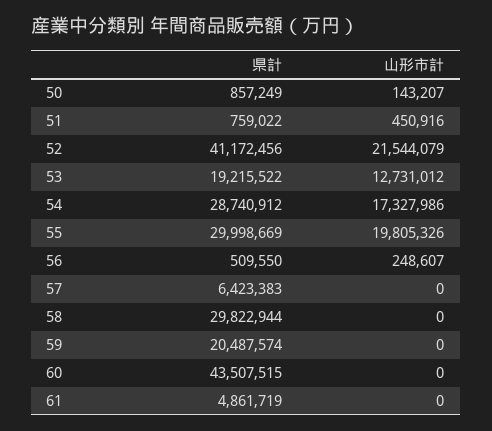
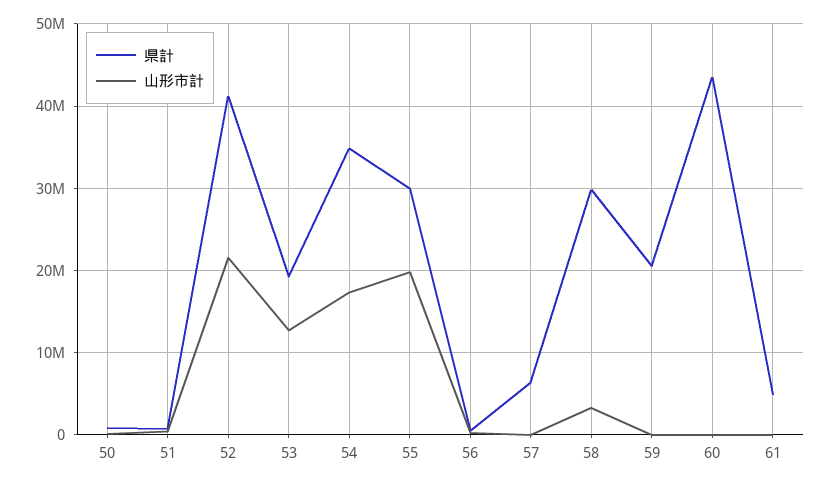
県計, 54: 28740912 -> 35000000
山形市計, 58: 0 -> 3000000

